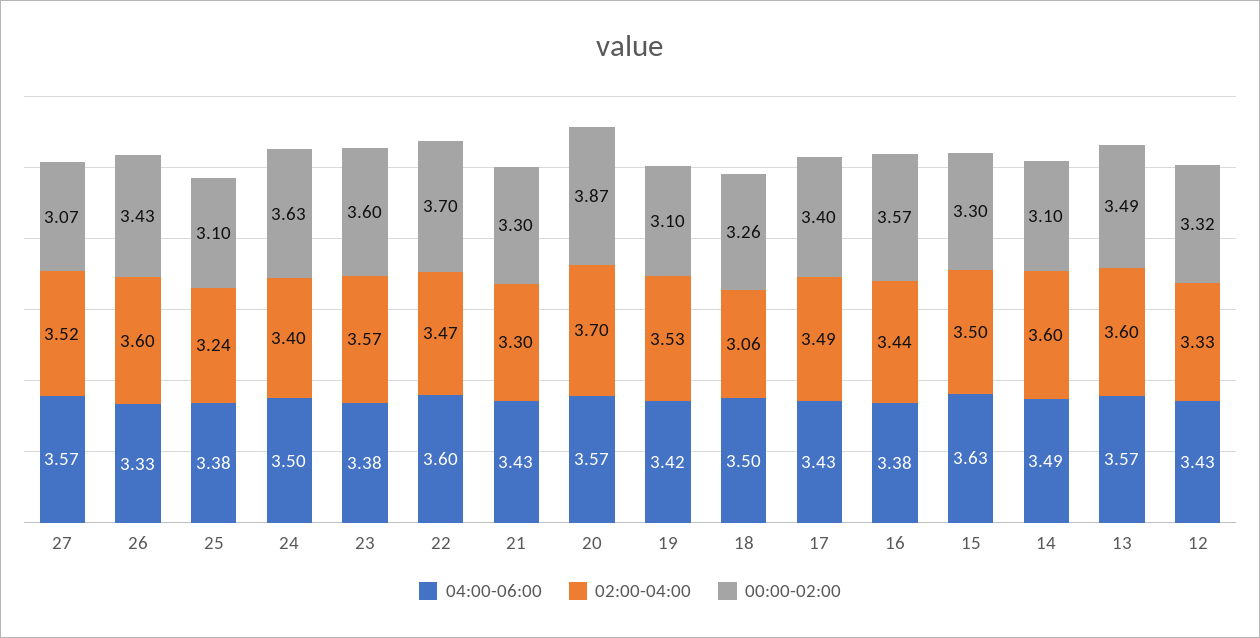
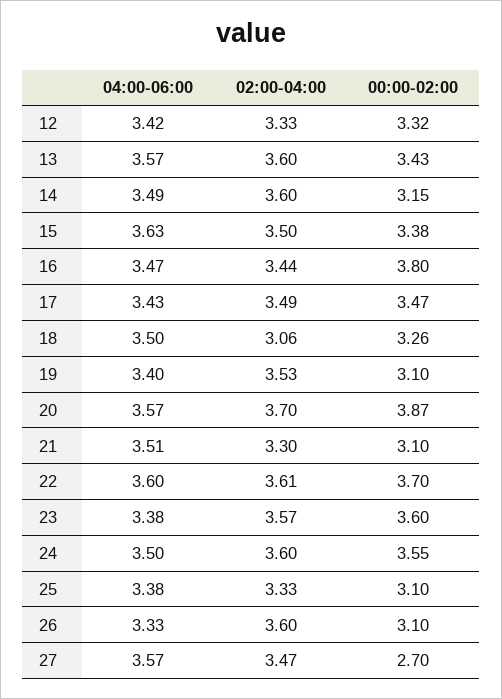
02:00-04:00, 27: 3.52 -> 3.47
00:00-02:00, 27: 3.07 -> 2.7
00:00-02:00, 26: 3.43 -> 3.1
02:00-04:00, 25: 3.24 -> 3.33
02:00-04:00, 24: 3.4 -> 3.6
00:00-02:00, 24: 3.63 -> 3.55
02:00-04:00, 22: 3.47 -> 3.61
04:00-06:00, 21: 3.43 -> 3.51
00:00-02:00, 21: 3.3 -> 3.1
04:00-06:00, 19: 3.42 -> 3.4
00:00-02:00, 17: 3.4 -> 3.47
04:00-06:00, 16: 3.38 -> 3.47
00:00-02:00, 16: 3.57 -> 3.8
00:00-02:00, 15: 3.3 -> 3.38
00:00-02:00, 14: 3.1 -> 3.15
00:00-02:00, 13: 3.49 -> 3.43
04:00-06:00, 12: 3.43 -> 3.42

